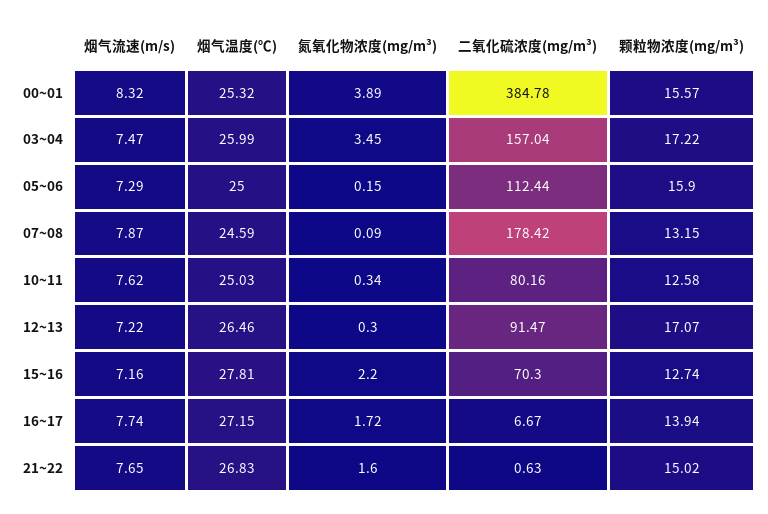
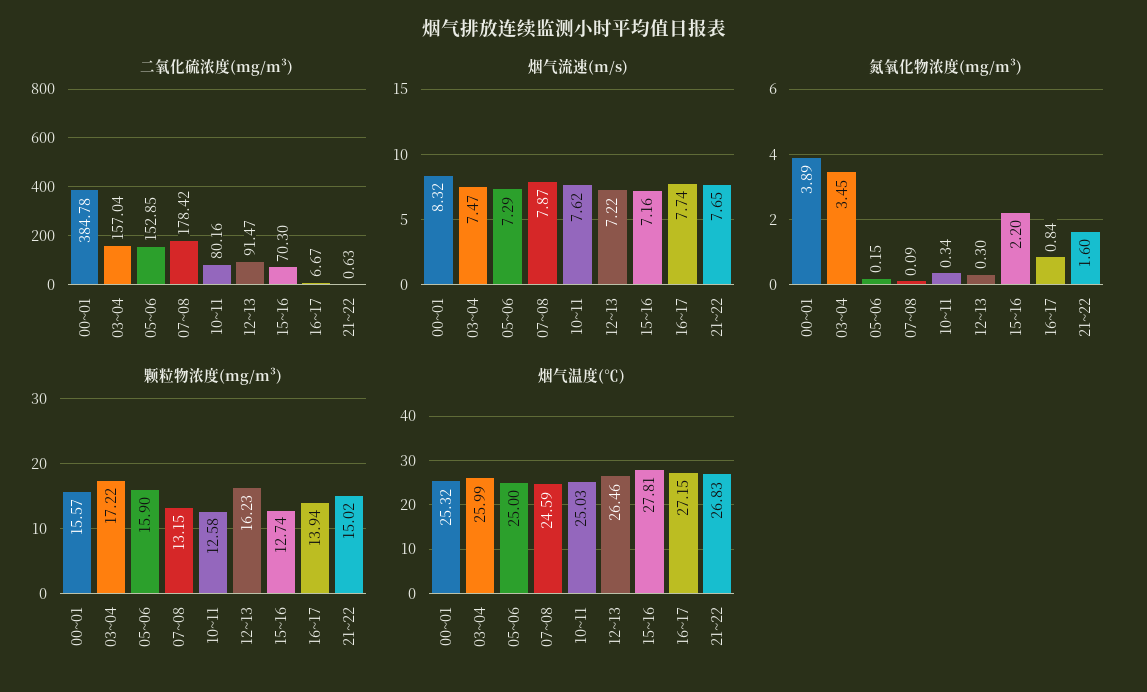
二氧化硫浓度(mg/m³), 05~06: 112.44 -> 152.85
颗粒物浓度(mg/m³), 12~13: 17.07 -> 16.23
氮氧化物浓度(mg/m³), 16~17: 1.72 -> 0.84

